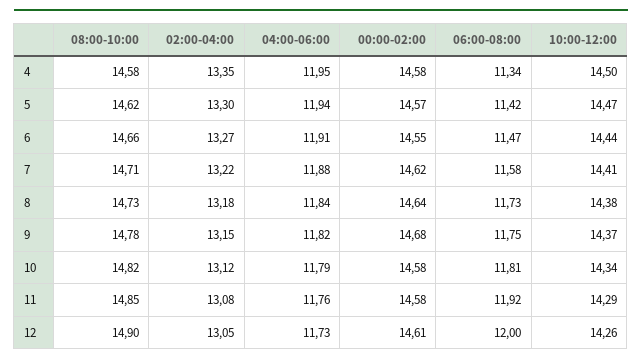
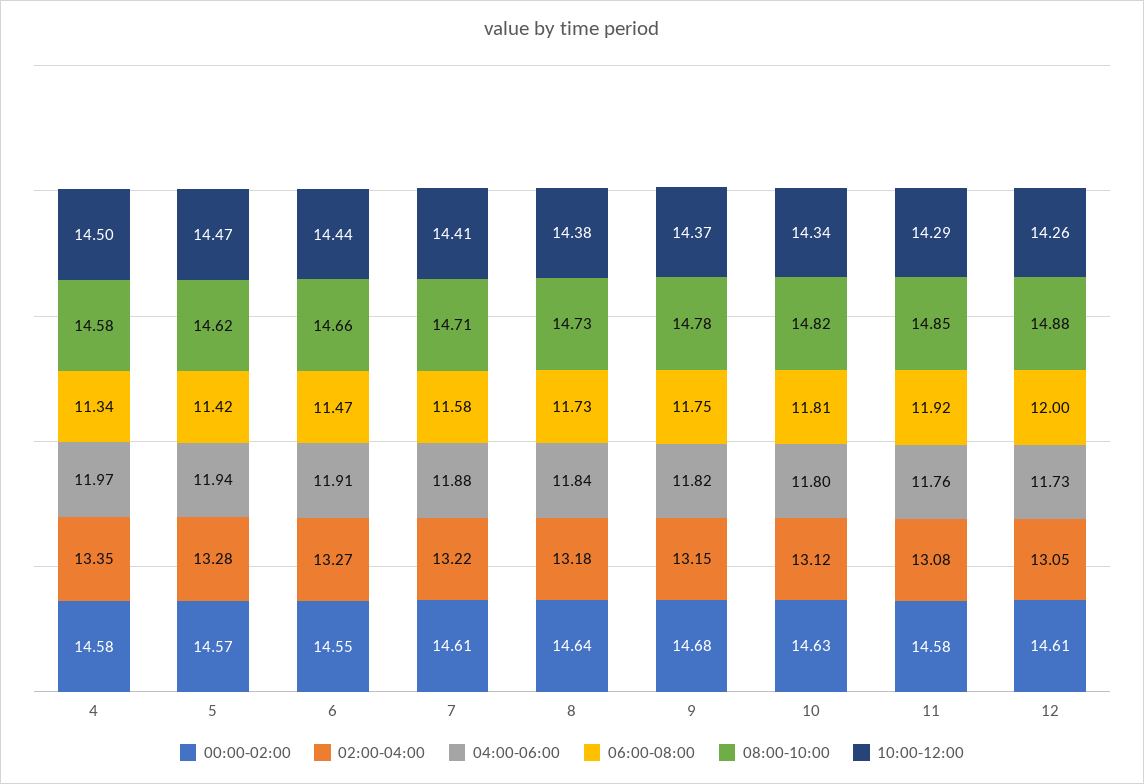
04:00-06:00, 4: 11.95 -> 11.97
02:00-04:00, 5: 13.3 -> 13.28
00:00-02:00, 7: 14.62 -> 14.61
04:00-06:00, 10: 11.79 -> 11.8
00:00-02:00, 10: 14.58 -> 14.63
08:00-10:00, 12: 14.9 -> 14.88

